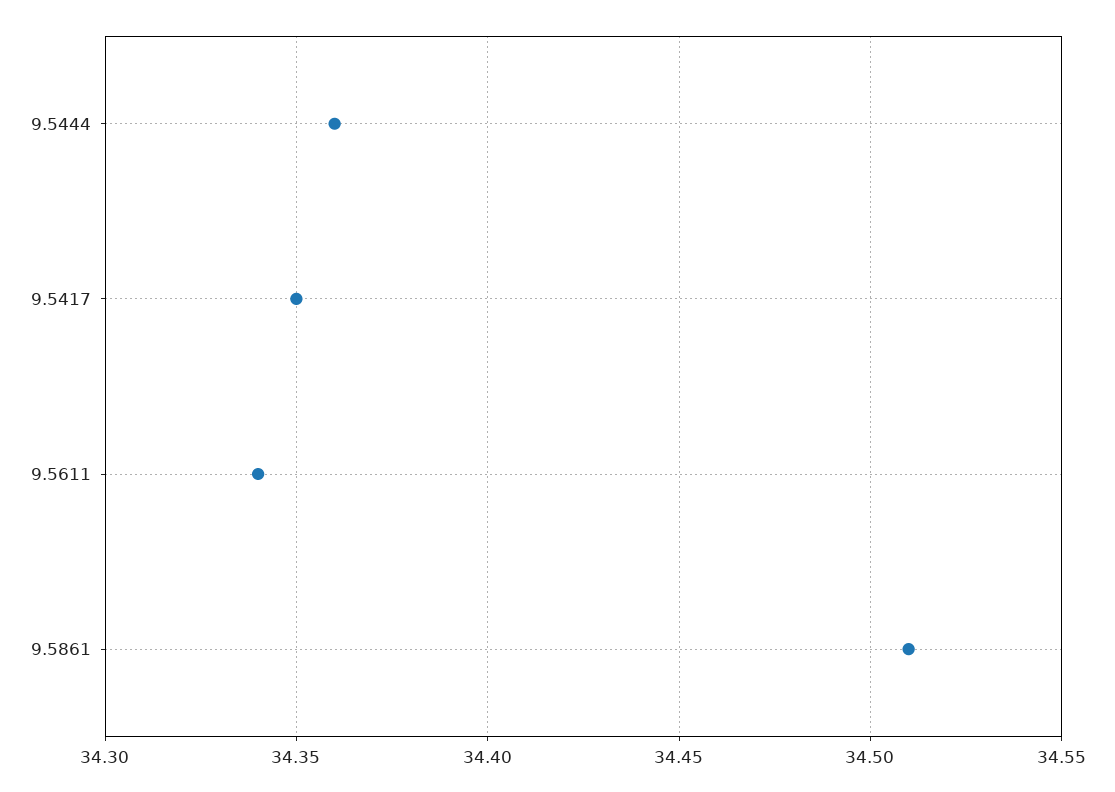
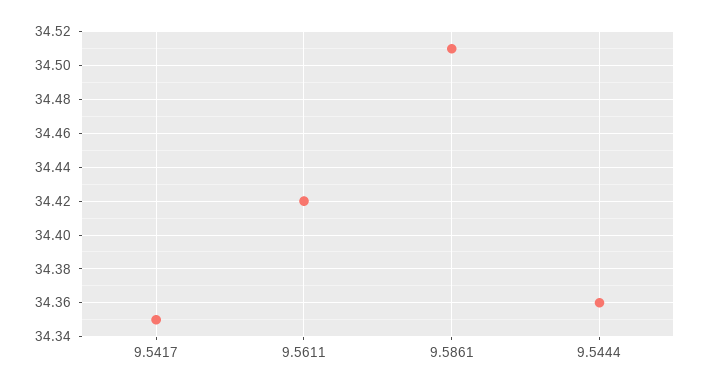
9.5611: 34.34 -> 34.42

